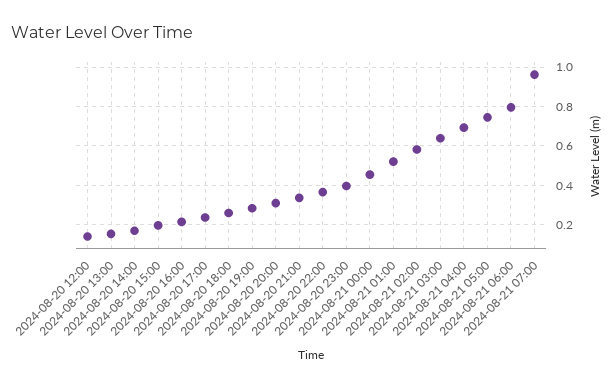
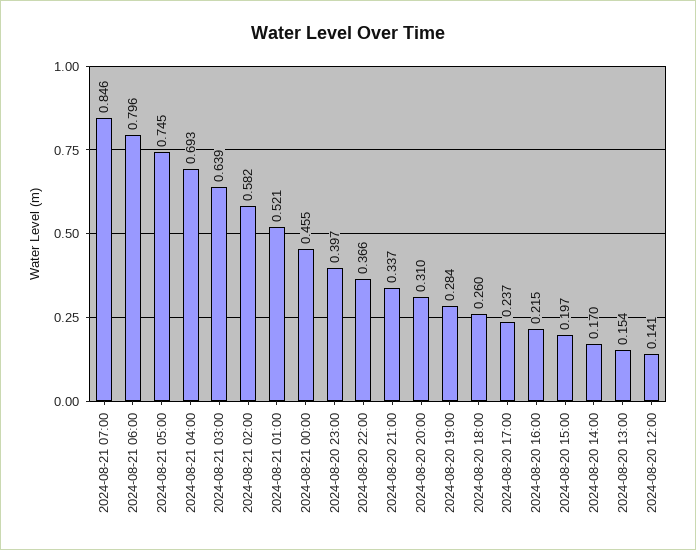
2024-08-21 07:00: 0.95 -> 0.846

